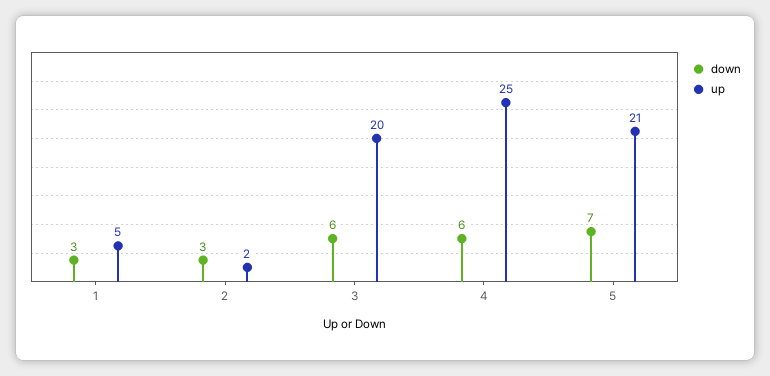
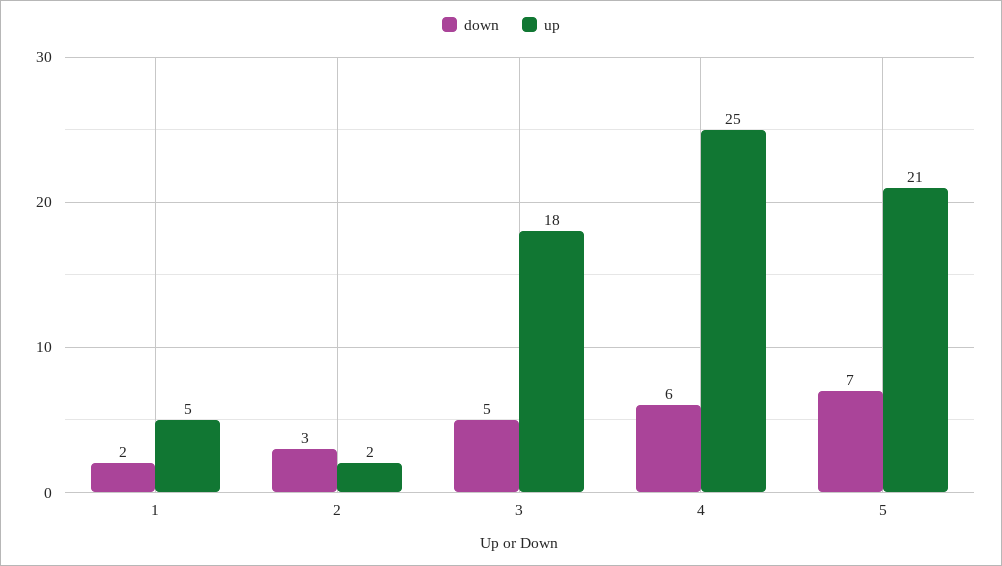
down, 1: 3 -> 2
down, 3: 6 -> 5
up, 3: 20 -> 18

